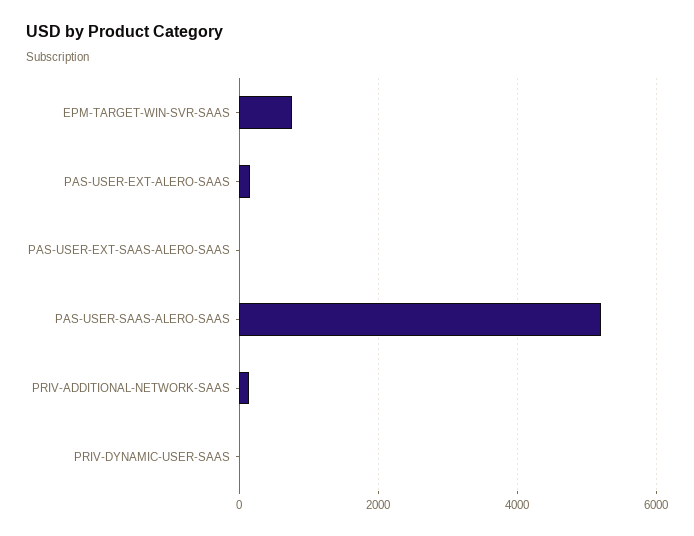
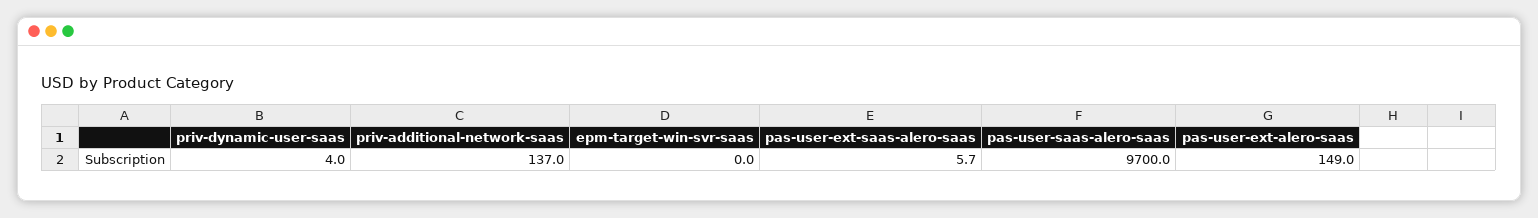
EPM-TARGET-WIN-SVR-SAAS: 800 -> 0
PAS-USER-SAAS-ALERO-SAAS: 5200 -> 9700

